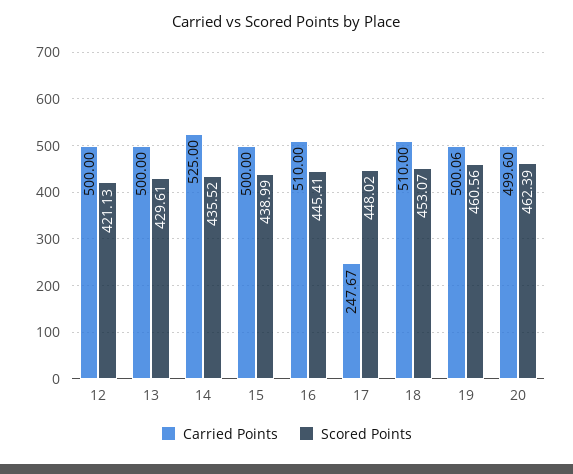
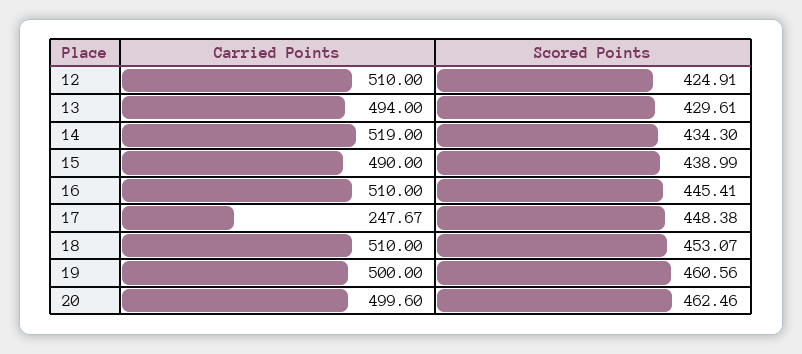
Carried Points, 12: 500 -> 510
Scored Points, 12: 421.13 -> 424.91
Carried Points, 13: 500 -> 494
Carried Points, 14: 525 -> 519
Scored Points, 14: 435.52 -> 434.3
Carried Points, 15: 500 -> 490
Scored Points, 17: 448.02 -> 448.38
Carried Points, 19: 500.06 -> 500
Scored Points, 20: 462.39 -> 462.46

